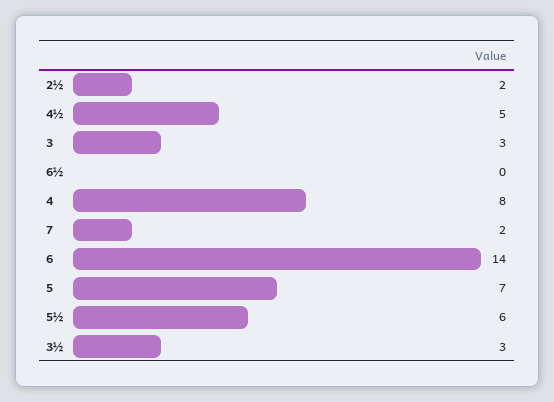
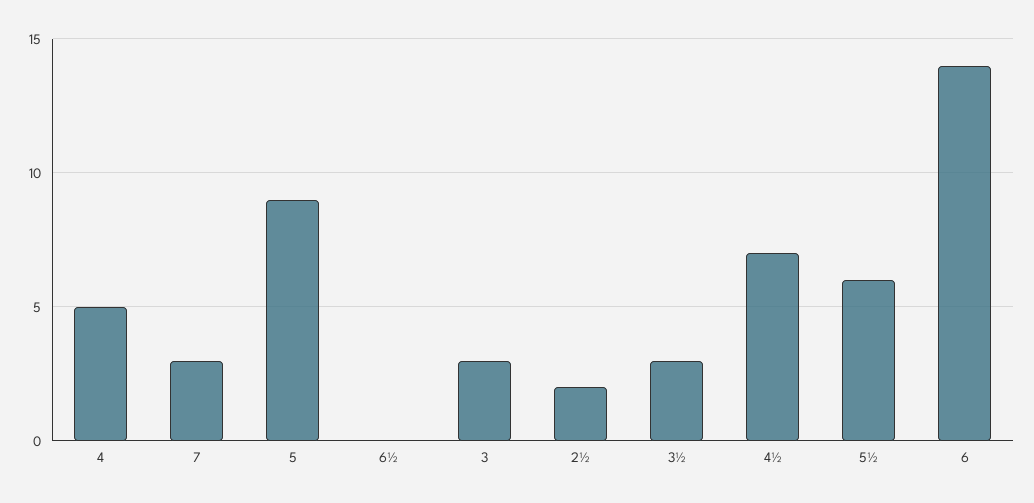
4½: 5 -> 7
4: 8 -> 5
7: 2 -> 3
5: 7 -> 9

